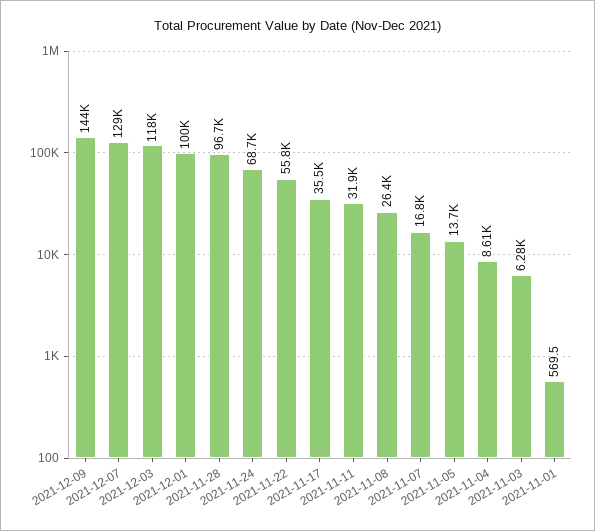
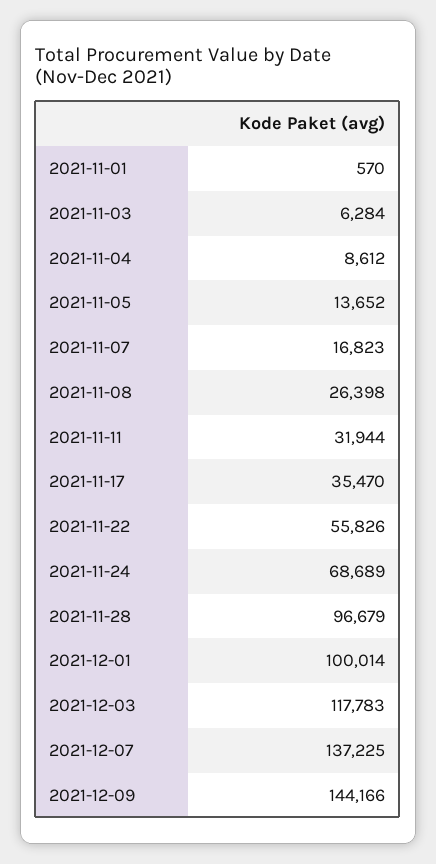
2021-12-07: 129000 -> 137225

